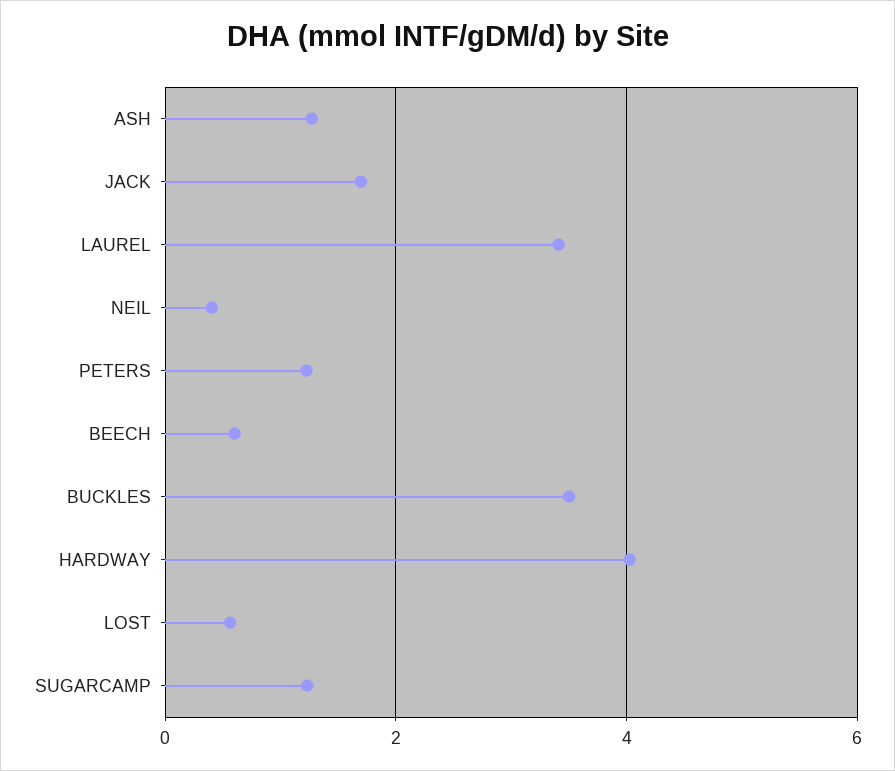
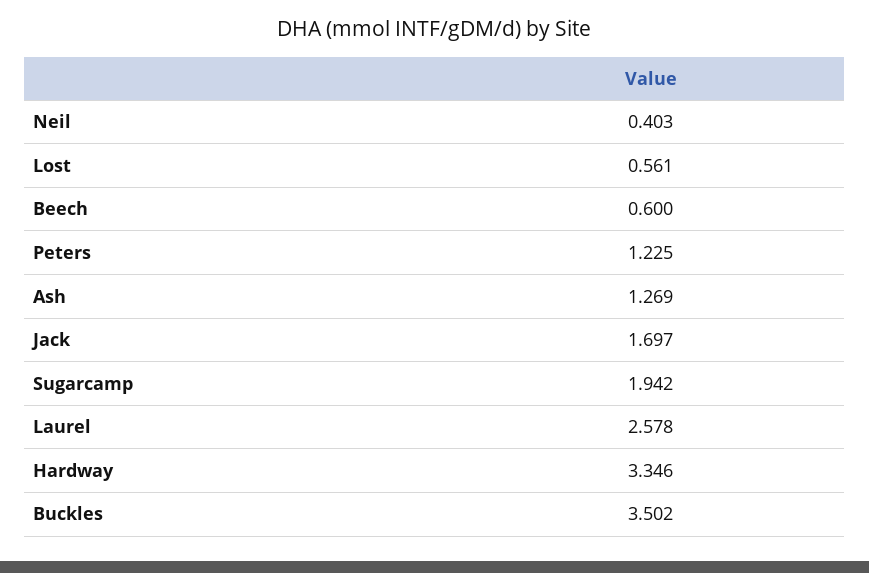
LAUREL: 3.4 -> 2.578
HARDWAY: 4 -> 3.346
SUGARCAMP: 1.2 -> 1.942

